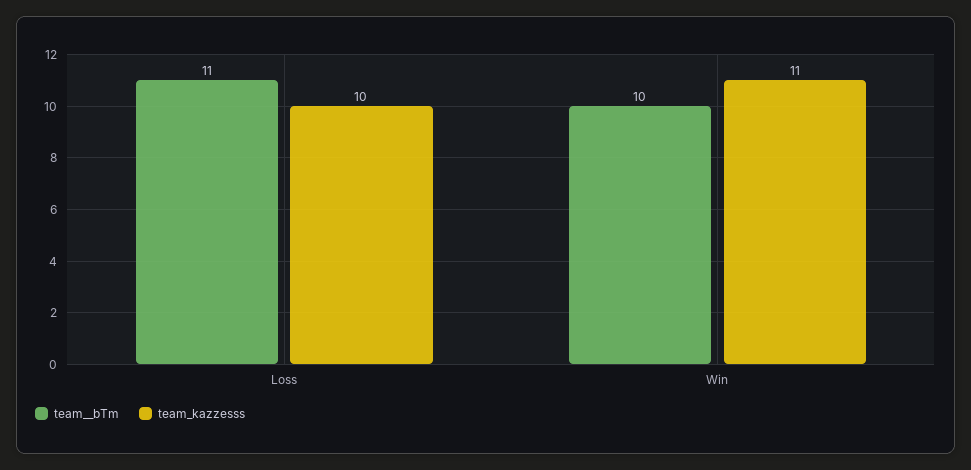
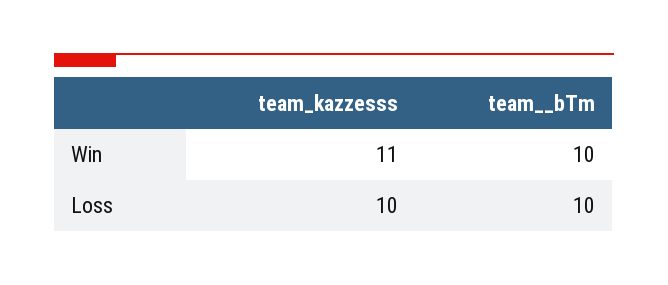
team__bTm, Loss: 11 -> 10

